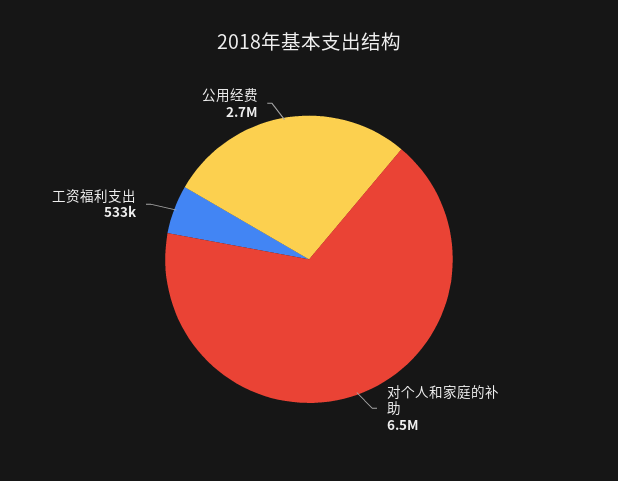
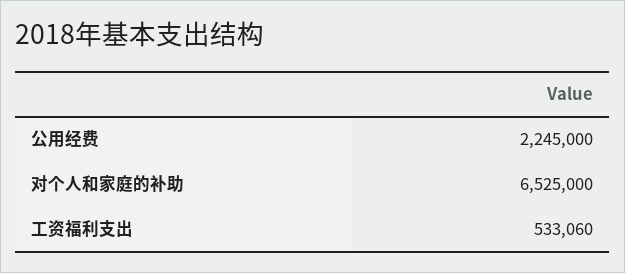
公用经费: 2700000 -> 2245000

